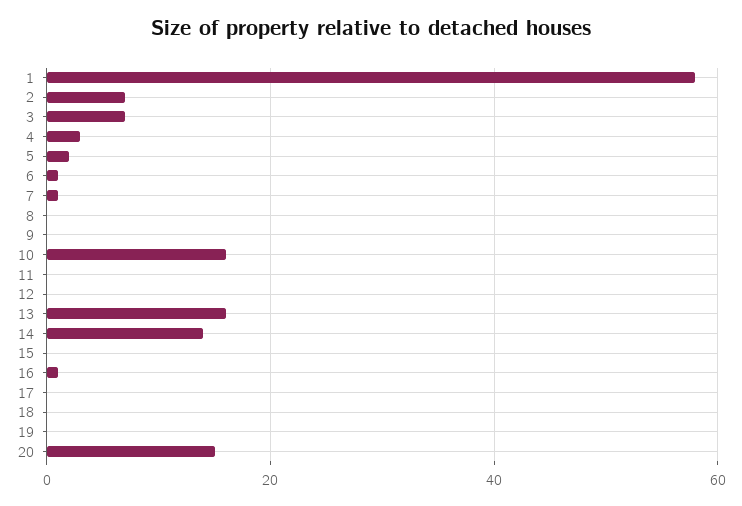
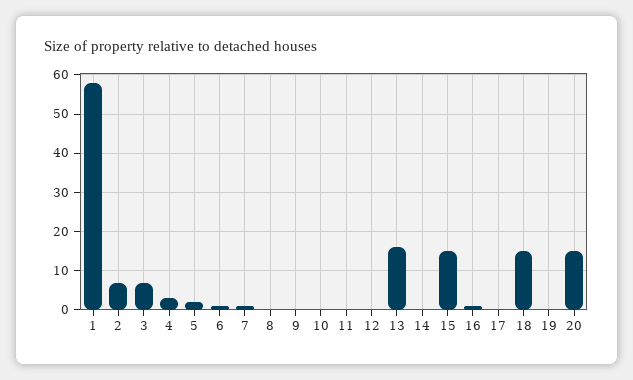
10: 15 -> 0
14: 15 -> 0
15: 0 -> 15
18: 0 -> 15

